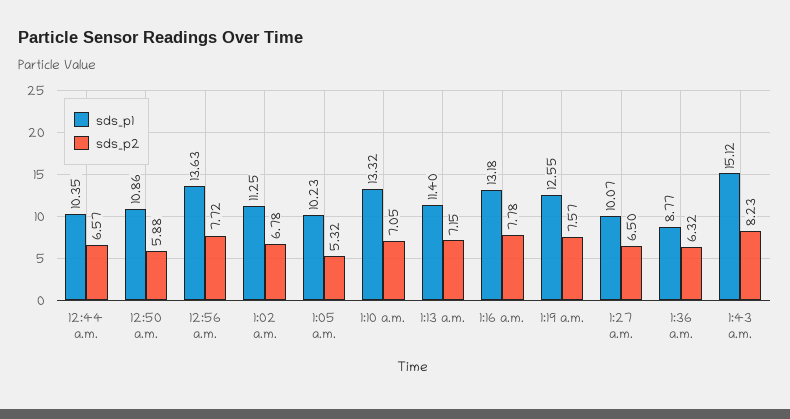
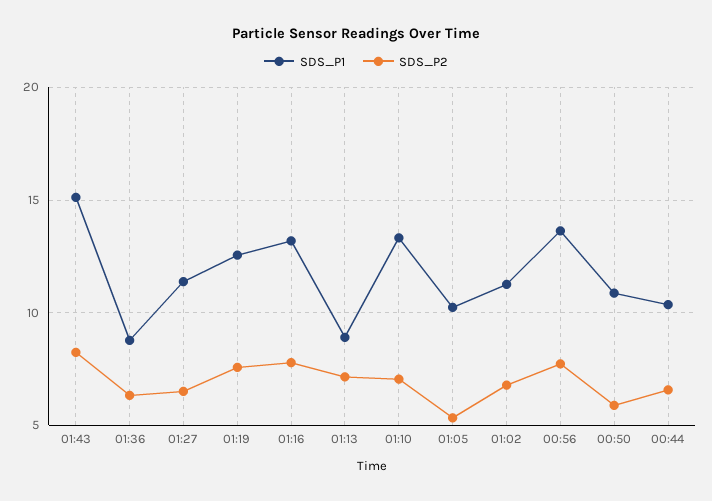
sds_p1, 1:13 a.m.: 11.4 -> 9
sds_p1, 1:27 a.m.: 10.07 -> 11.5

